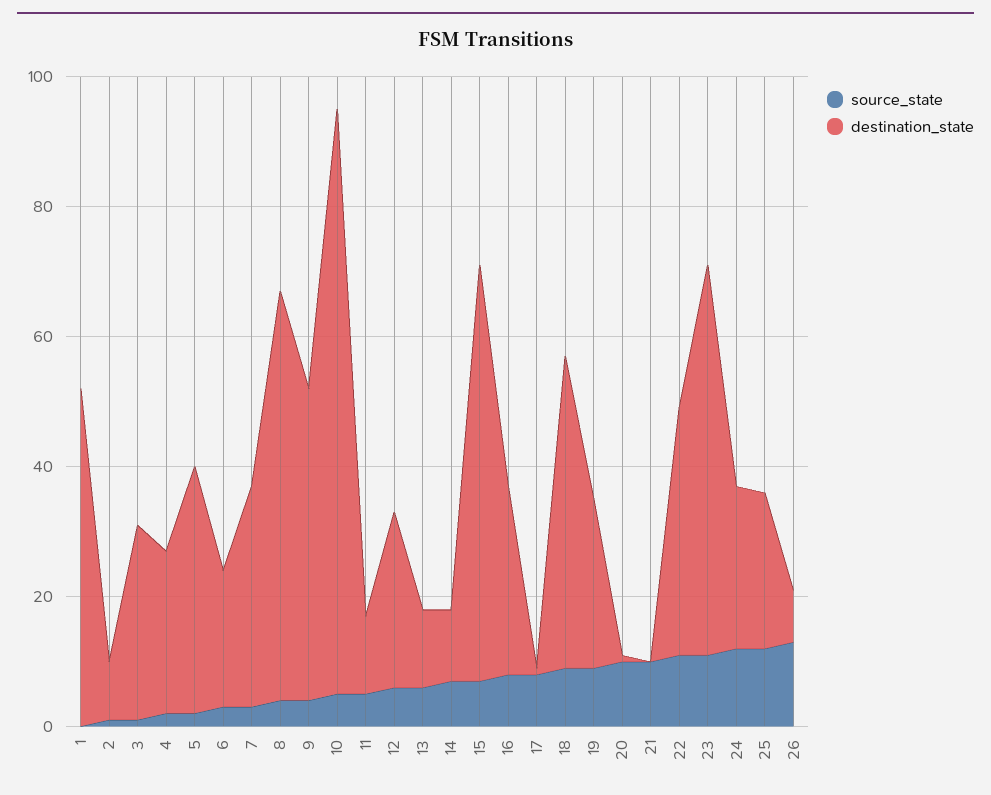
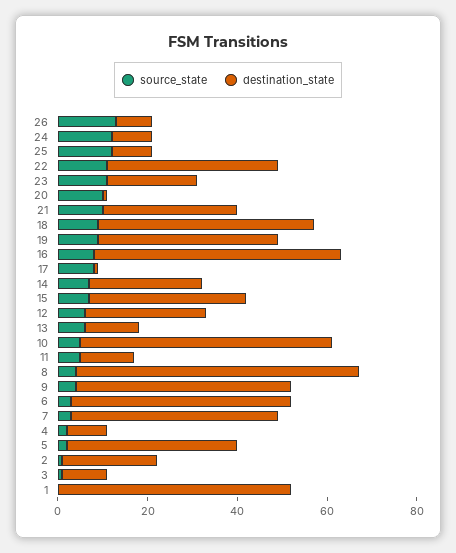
destination_state, 2: 10 -> 20
destination_state, 3: 30 -> 10
destination_state, 4: 25 -> 10
destination_state, 6: 20 -> 50
destination_state, 7: 35 -> 45
destination_state, 10: 90 -> 55
destination_state, 14: 10 -> 25
destination_state, 15: 65 -> 35
destination_state, 16: 30 -> 55
destination_state, 19: 25 -> 40
destination_state, 21: 0 -> 30
destination_state, 23: 60 -> 20
destination_state, 24: 25 -> 10
destination_state, 25: 25 -> 10

